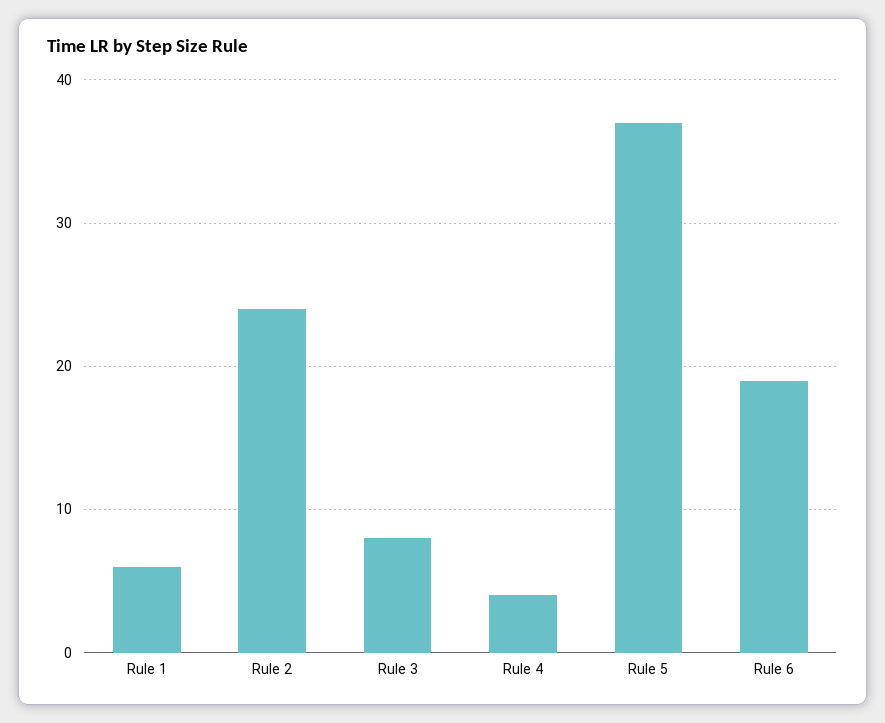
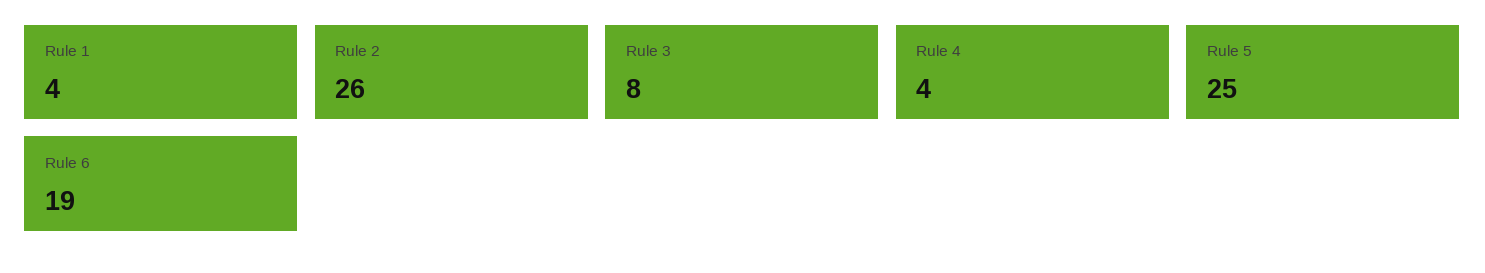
Rule 1: 6 -> 4
Rule 2: 24 -> 26
Rule 5: 37 -> 25

